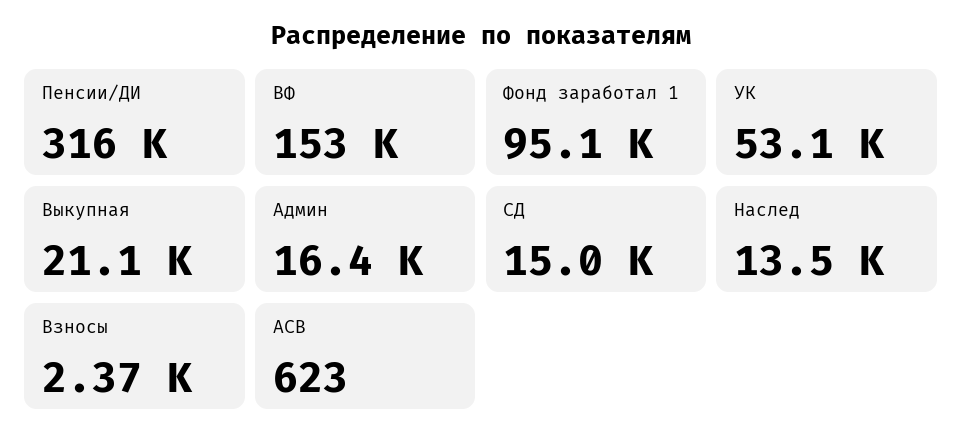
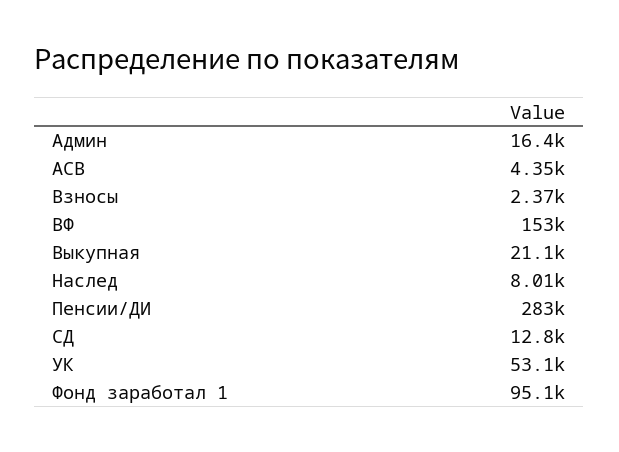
Пенсии/ДИ: 316000 -> 283000
СД: 15000 -> 12800
Наслед: 13500 -> 8010
АСВ: 623 -> 4350

